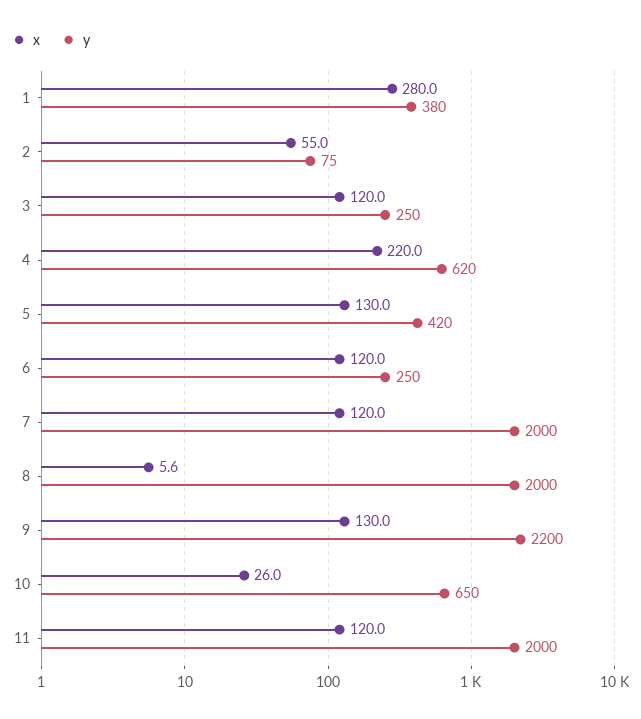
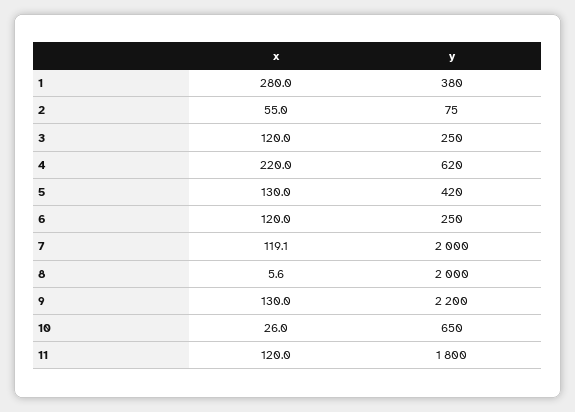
x, 7: 120 -> 119.1
y, 11: 2000 -> 1800

